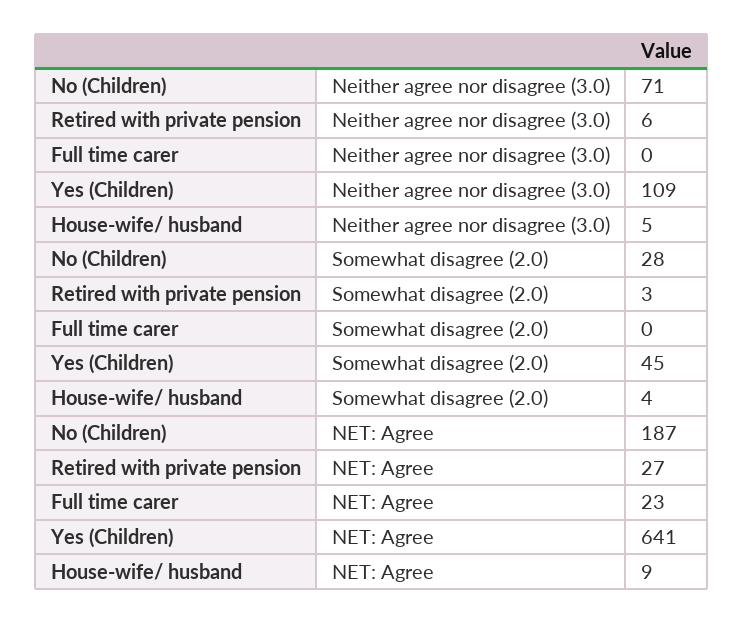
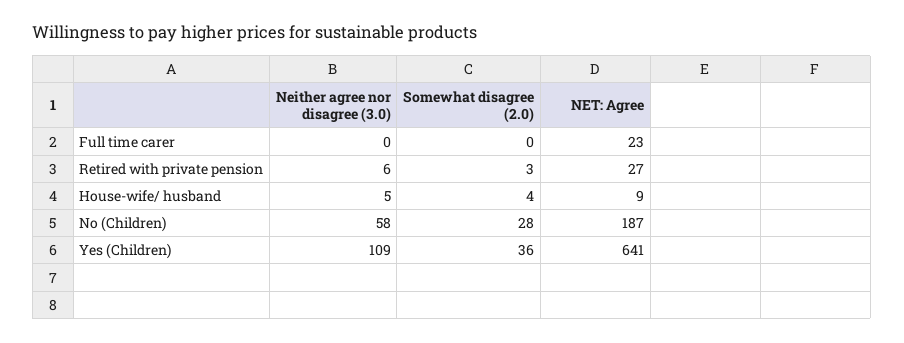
No (Children), Neither agree nor disagree (3.0): 71 -> 58
Yes (Children), Somewhat disagree (2.0): 45 -> 36

